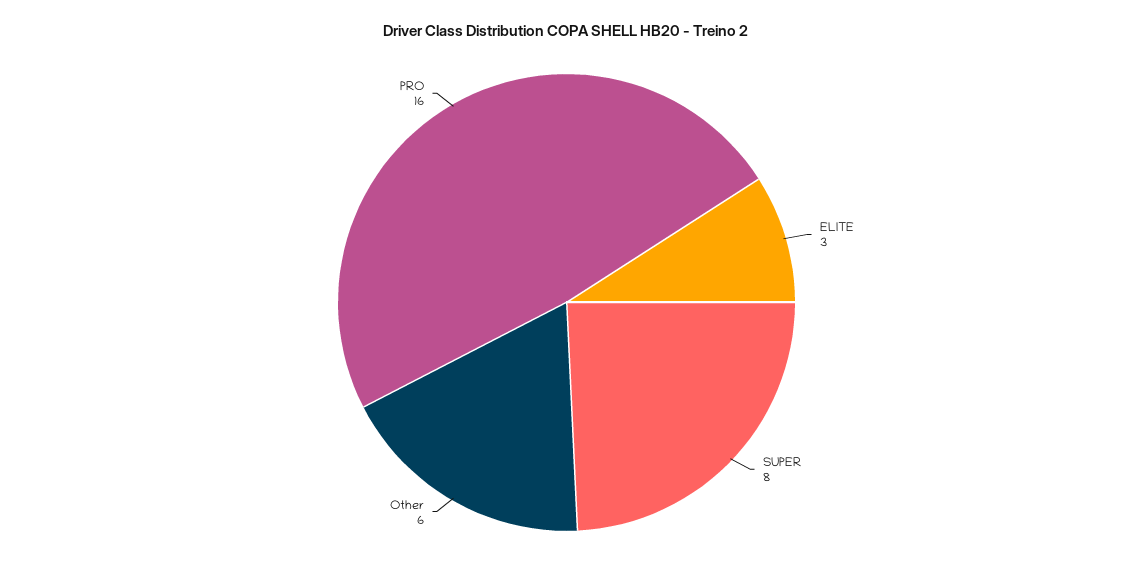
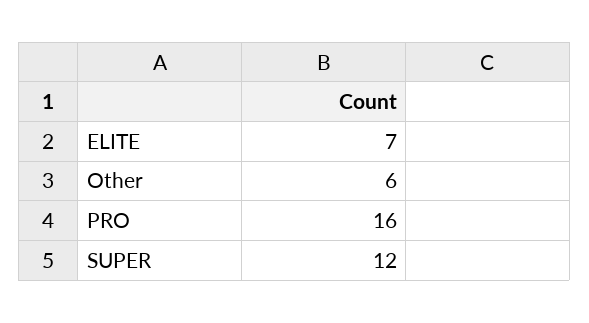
ELITE: 3 -> 7
SUPER: 8 -> 12

